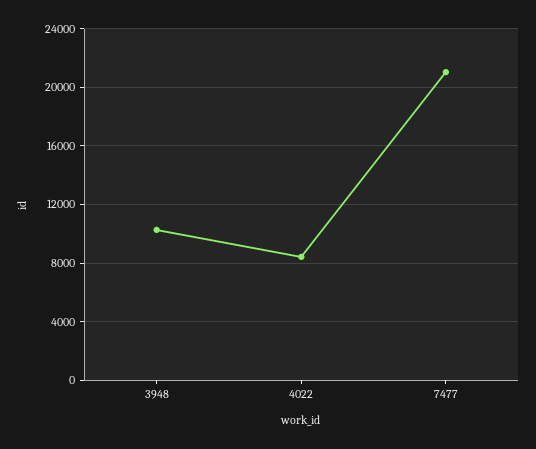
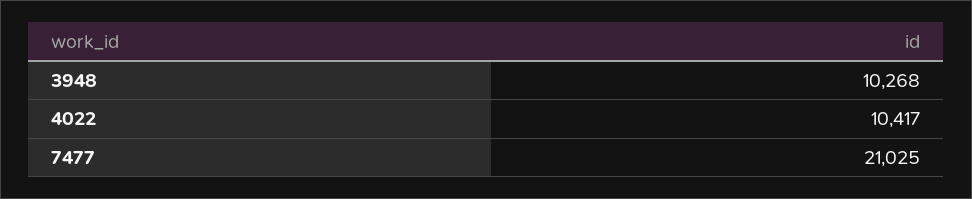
4022: 8500 -> 10417

